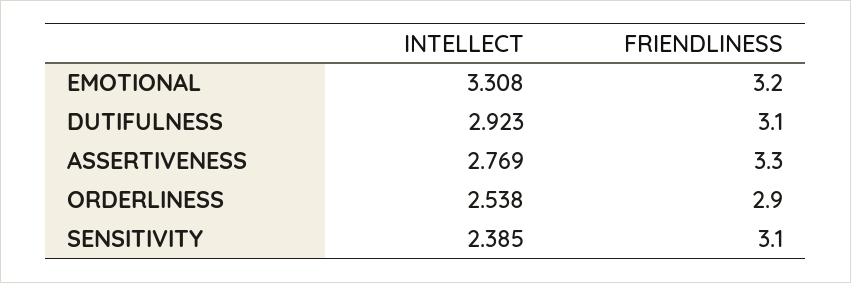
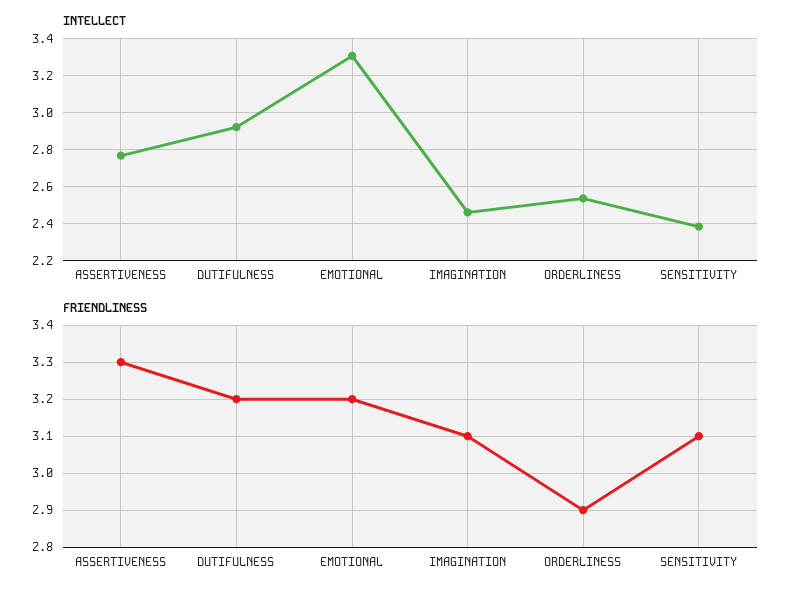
FRIENDLINESS, DUTIFULNESS: 3.1 -> 3.2
INTELLECT, IMAGINATION: none -> 2.45
FRIENDLINESS, IMAGINATION: none -> 3.1

